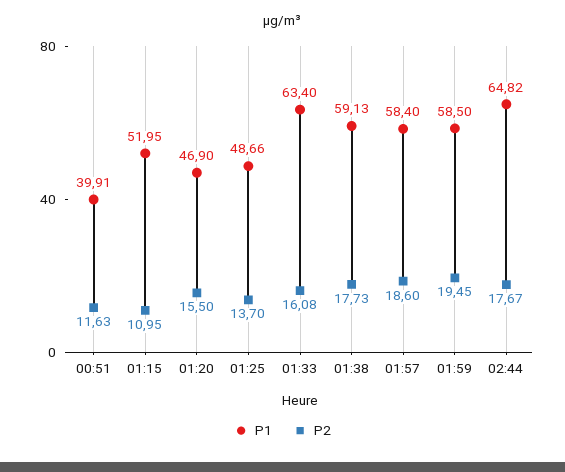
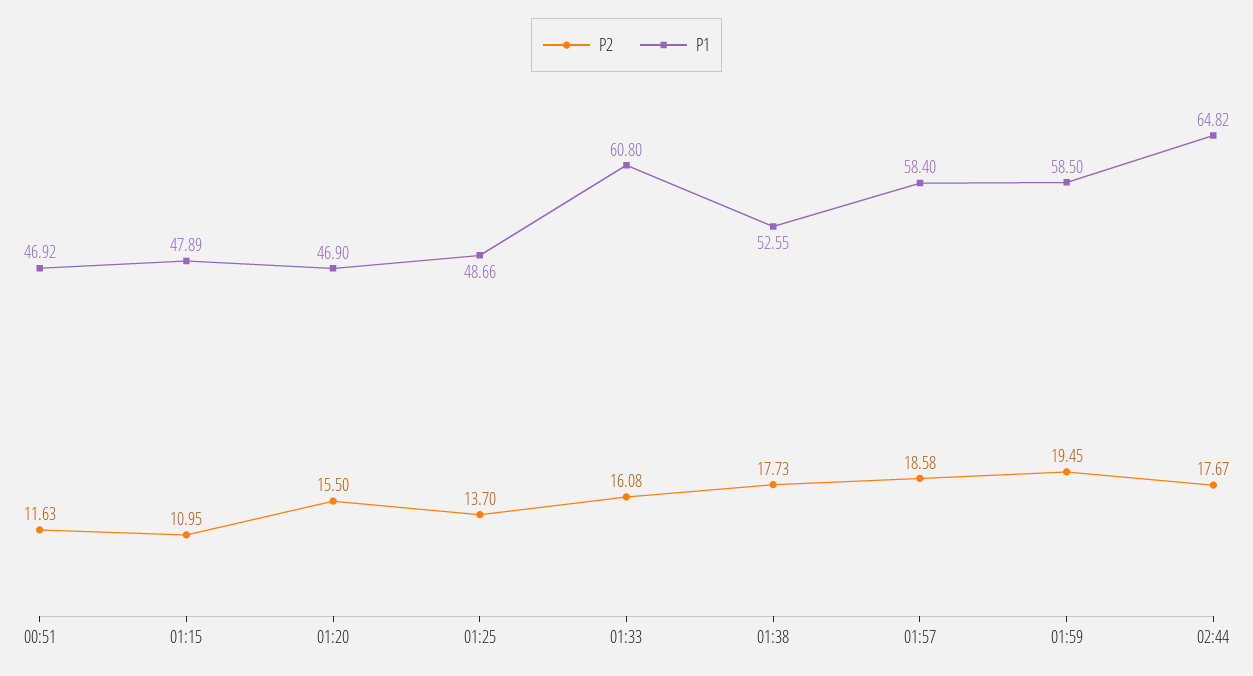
P1, 00:51: 39.91 -> 46.92
P1, 01:15: 51.95 -> 47.89
P1, 01:33: 63.4 -> 60.8
P1, 01:38: 59.13 -> 52.55
P2, 01:57: 18.6 -> 18.58

